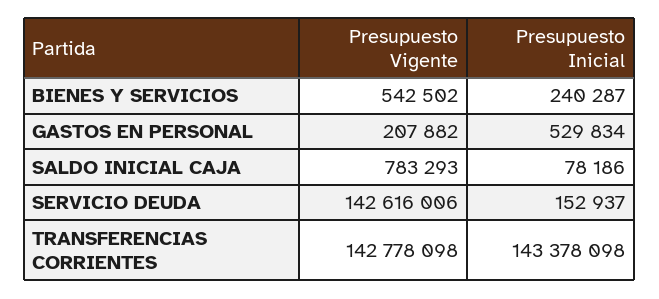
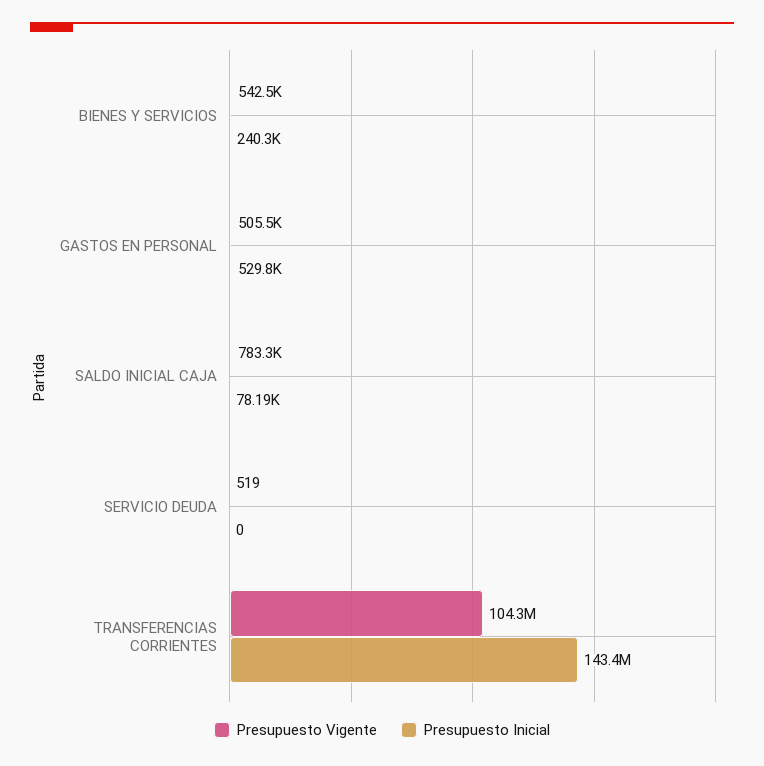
Presupuesto Vigente, GASTOS EN PERSONAL: 207882 -> 505500
Presupuesto Vigente, SERVICIO DEUDA: 142616006 -> 519
Presupuesto Inicial, SERVICIO DEUDA: 152937 -> 0
Presupuesto Vigente, TRANSFERENCIAS CORRIENTES: 142778098 -> 104300000

